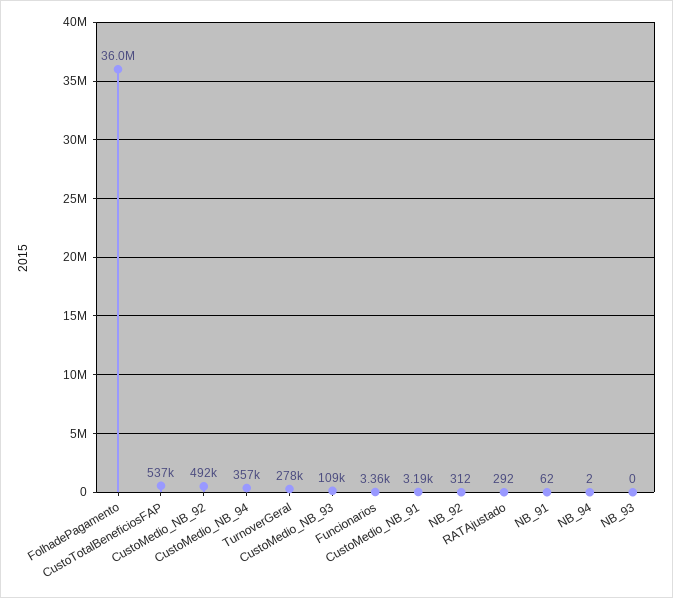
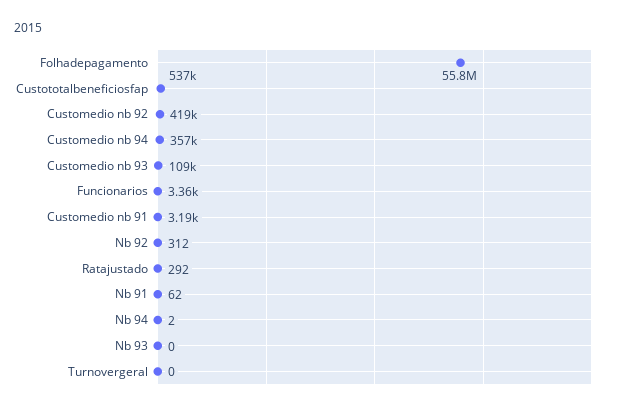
FolhadePagamento: 36000000 -> 55800000
CustoMedio_NB_92: 492000 -> 419000
TurnoverGeral: 278000 -> 0

